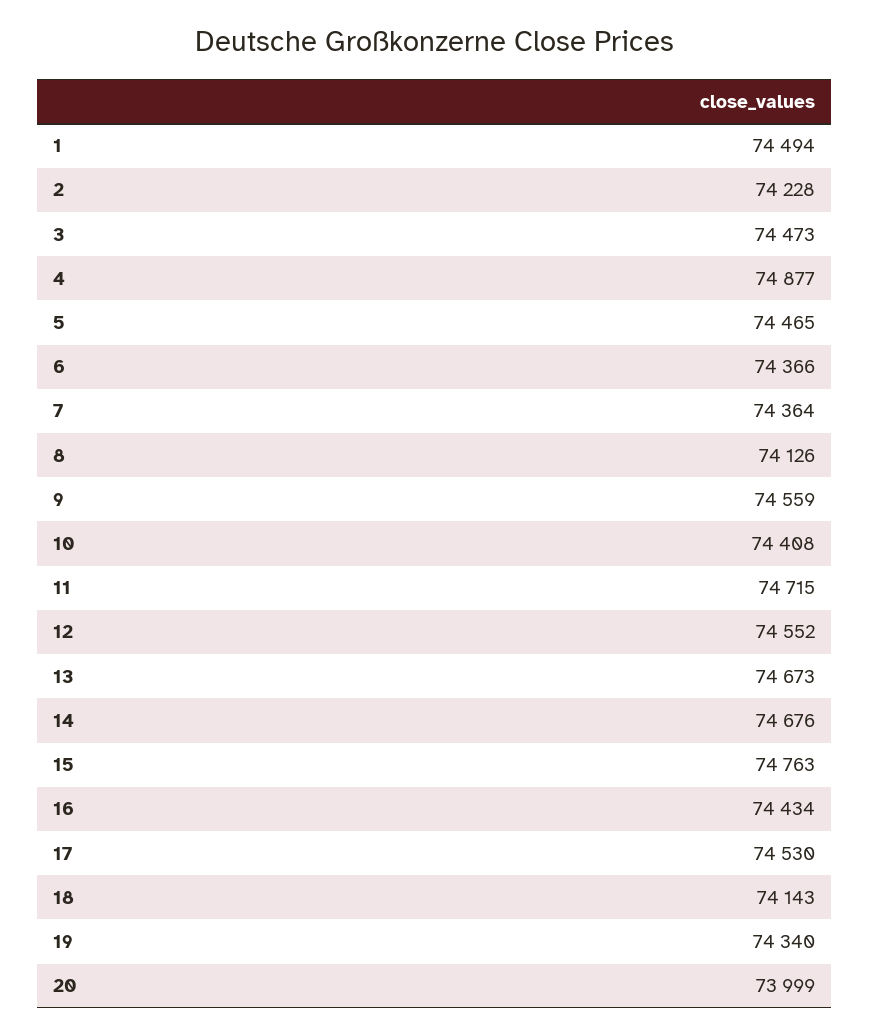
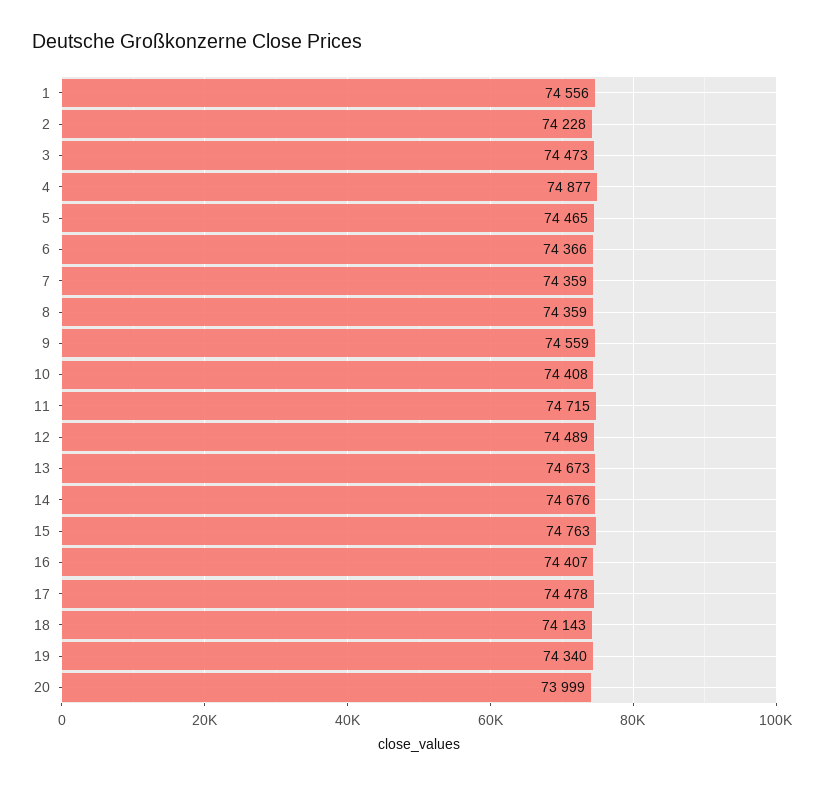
1: 74494 -> 74556
7: 74364 -> 74359
8: 74126 -> 74359
12: 74552 -> 74489
16: 74434 -> 74407
17: 74530 -> 74478

